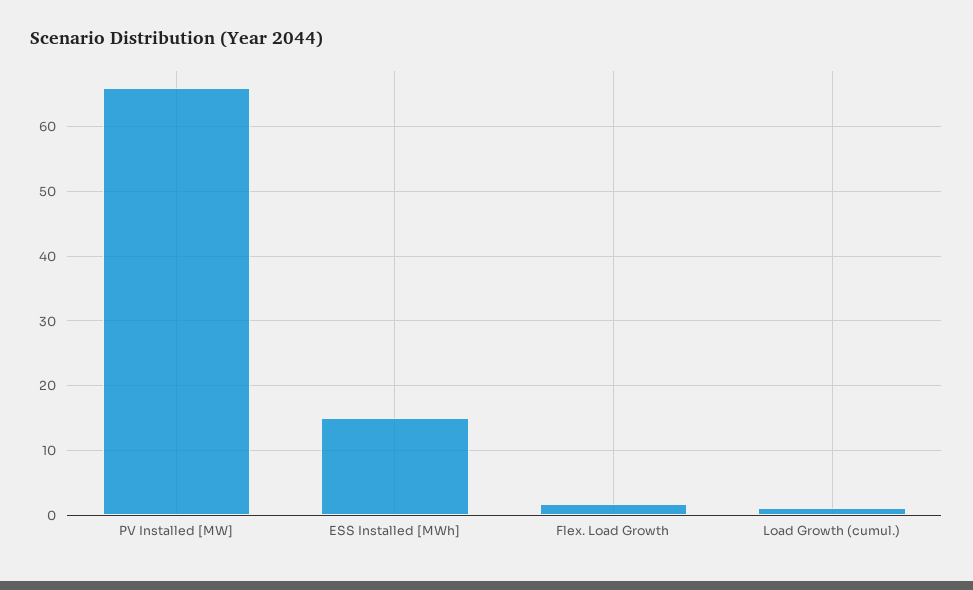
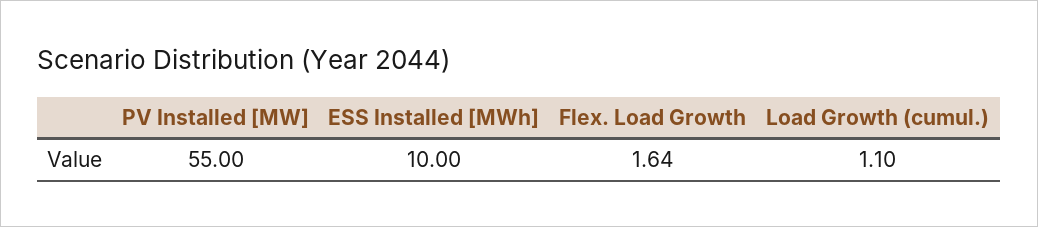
PV Installed [MW]: 66 -> 55
ESS Installed [MWh]: 15 -> 10

